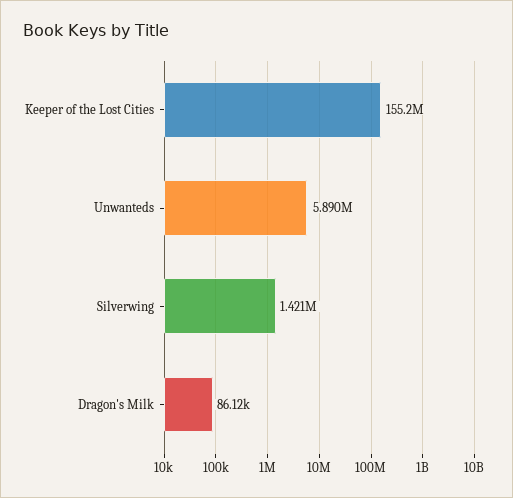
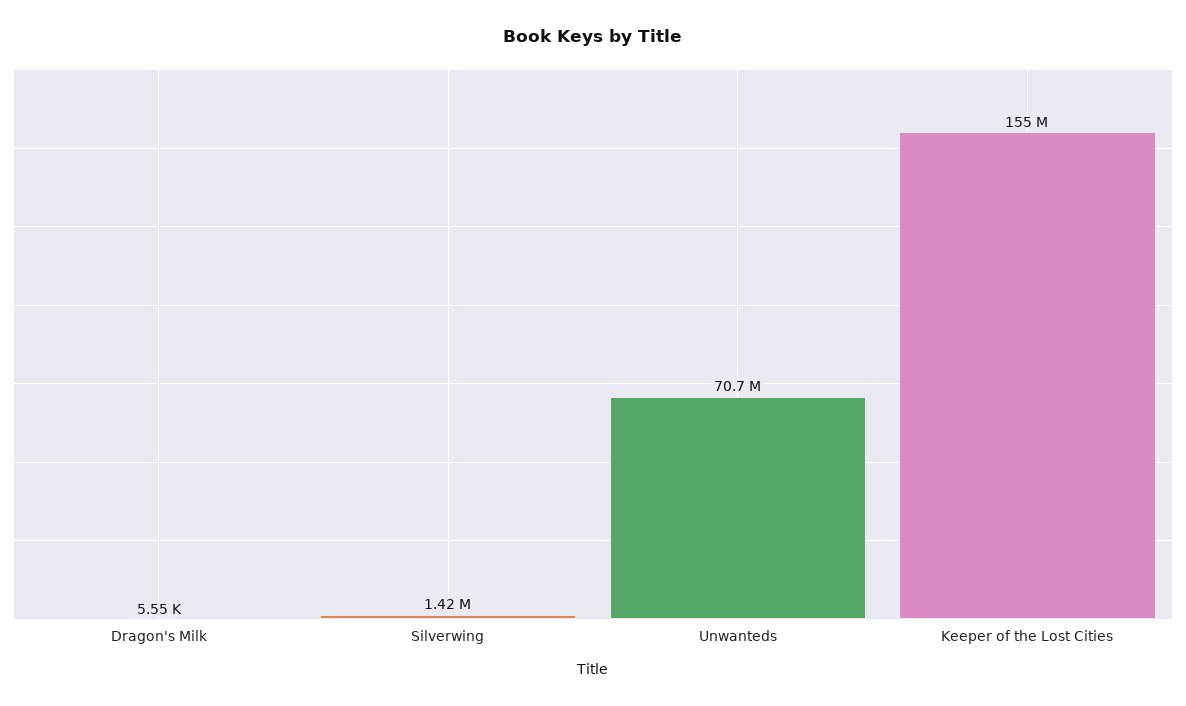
Unwanteds: 5890000 -> 70700000
Dragon's Milk: 86120 -> 5550

